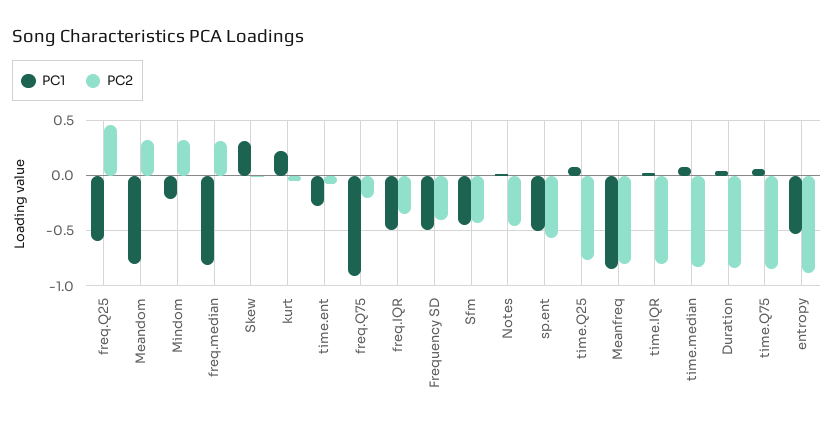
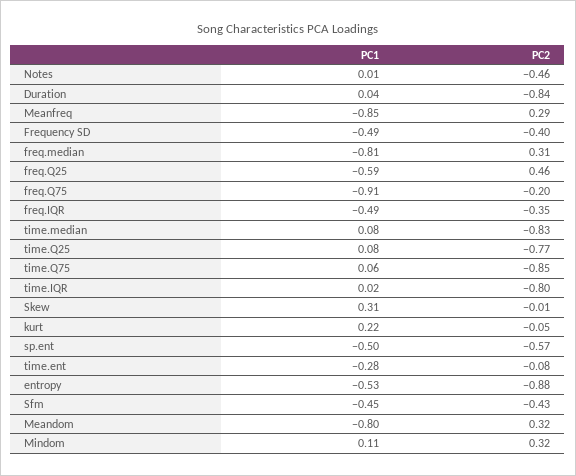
PC1, Mindom: -0.2 -> 0.11
PC2, Meanfreq: -0.8 -> 0.29

